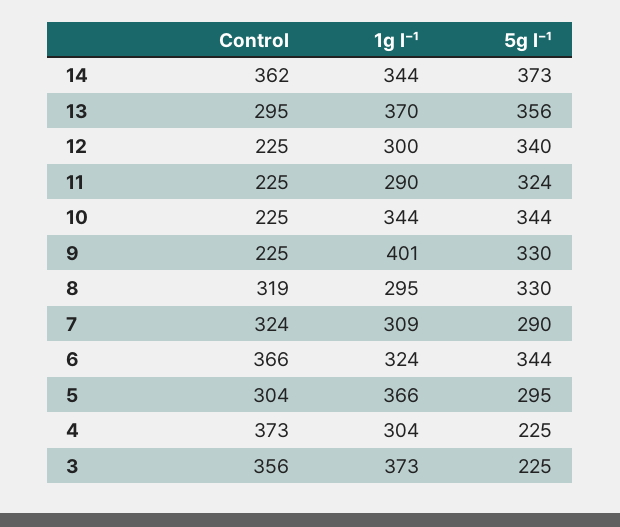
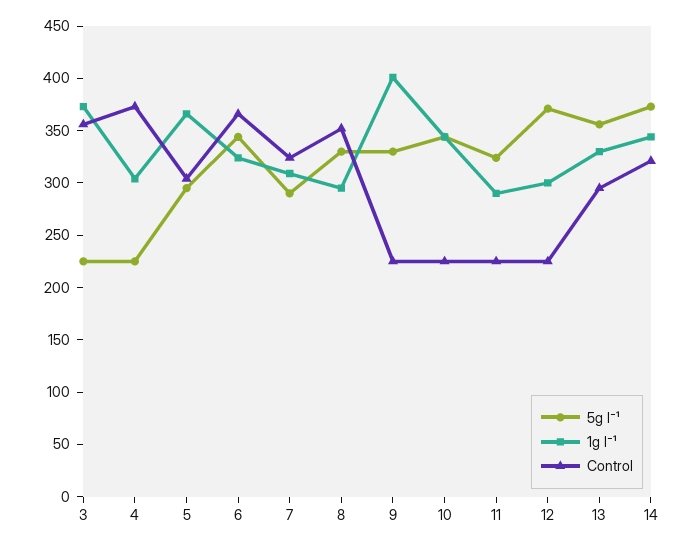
Control, 14: 362 -> 320
1g l⁻¹, 13: 370 -> 330
5g l⁻¹, 12: 340 -> 370
Control, 8: 319 -> 350

